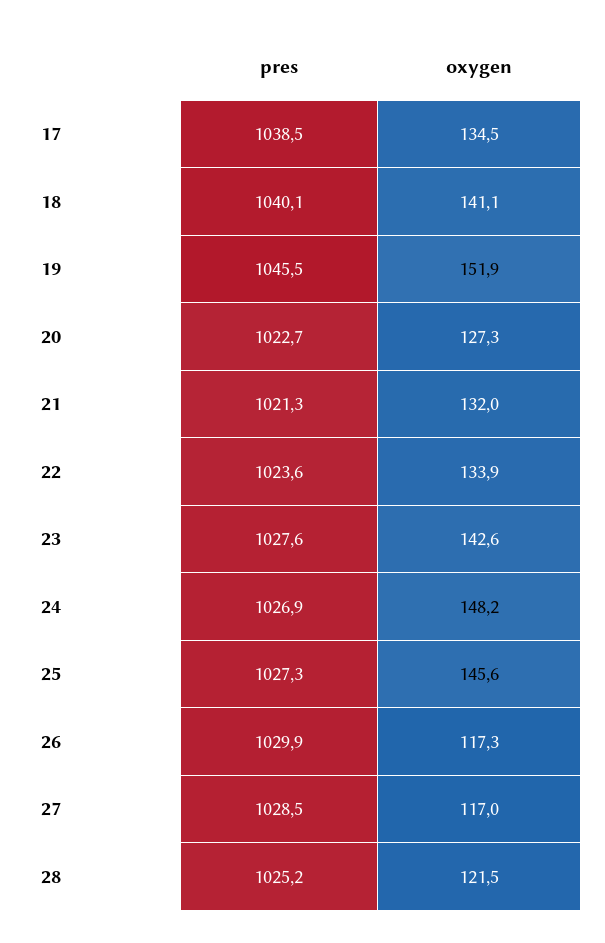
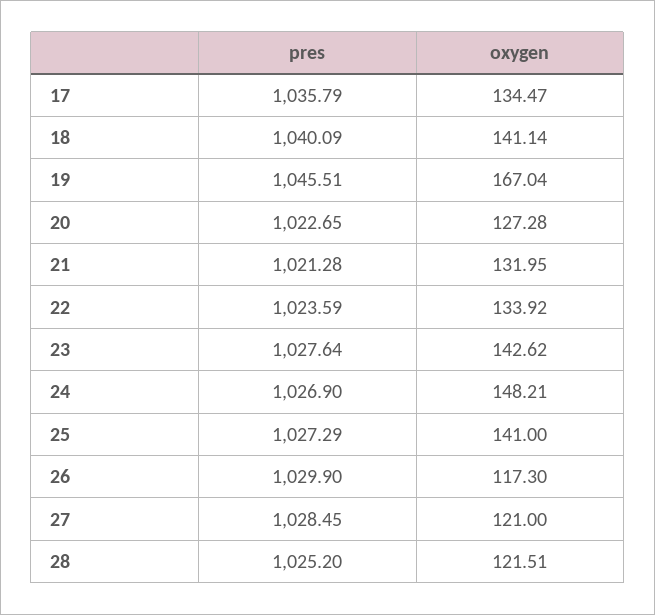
pres, 17: 1038.5 -> 1035.79
oxygen, 19: 151.9 -> 167.04
oxygen, 25: 145.6 -> 141
oxygen, 27: 117 -> 121

